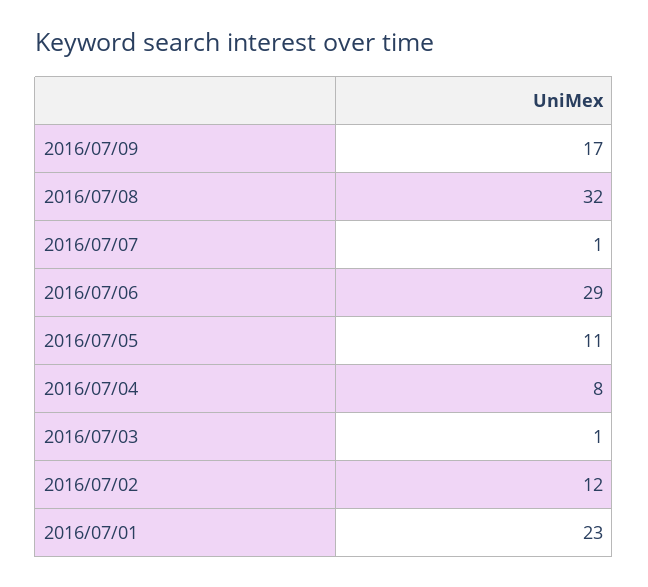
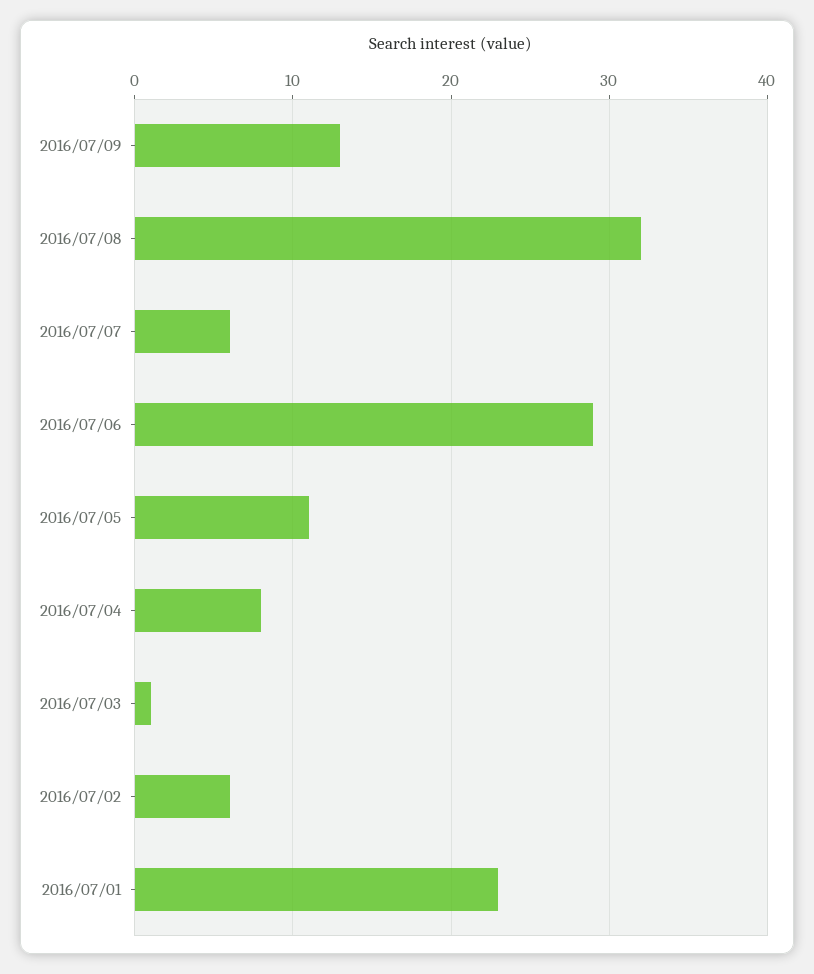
2016/07/09: 17 -> 13
2016/07/07: 1 -> 6
2016/07/02: 12 -> 6

